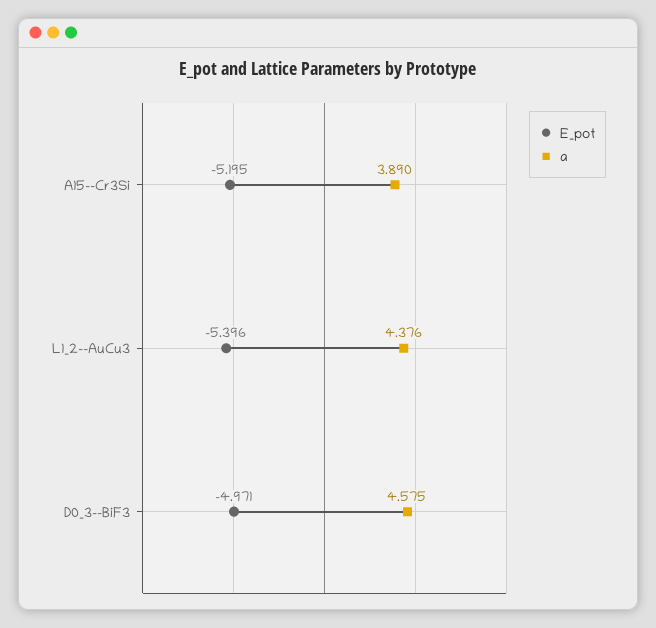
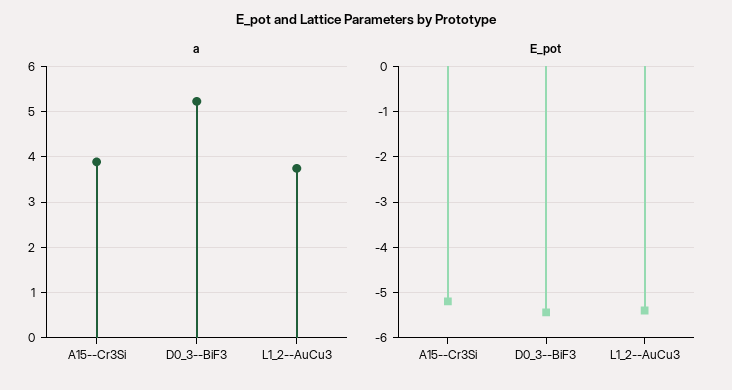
a, L1_2--AuCu3: 4.376 -> 3.8
E_pot, D0_3--BiF3: -4.971 -> -5.4
a, D0_3--BiF3: 4.575 -> 5.2

